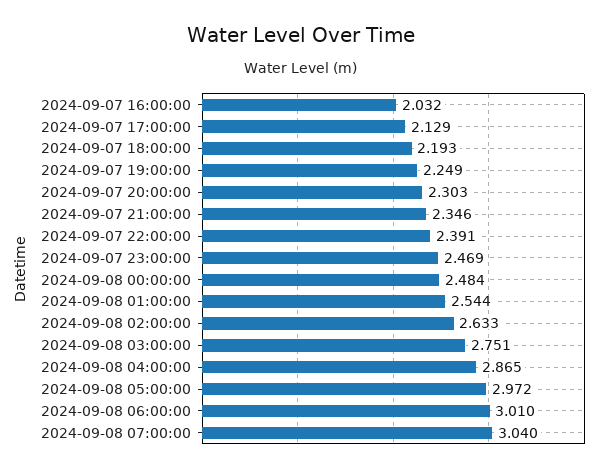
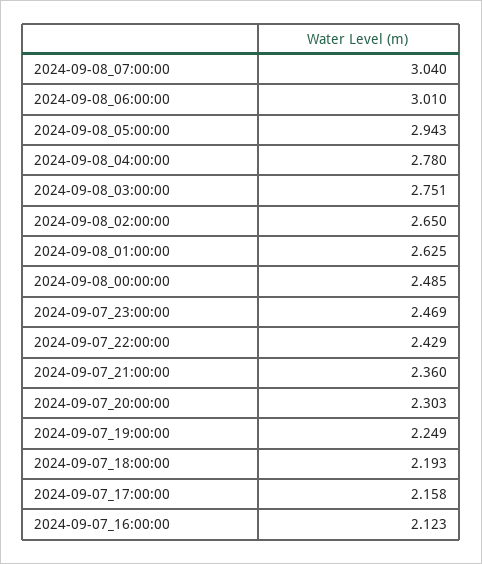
2024-09-07 16:00:00: 2.032 -> 2.123
2024-09-07 17:00:00: 2.129 -> 2.158
2024-09-07 21:00:00: 2.346 -> 2.36
2024-09-07 22:00:00: 2.391 -> 2.429
2024-09-08 00:00:00: 2.484 -> 2.485
2024-09-08 01:00:00: 2.544 -> 2.625
2024-09-08 02:00:00: 2.633 -> 2.65
2024-09-08 04:00:00: 2.865 -> 2.78
2024-09-08 05:00:00: 2.972 -> 2.943

